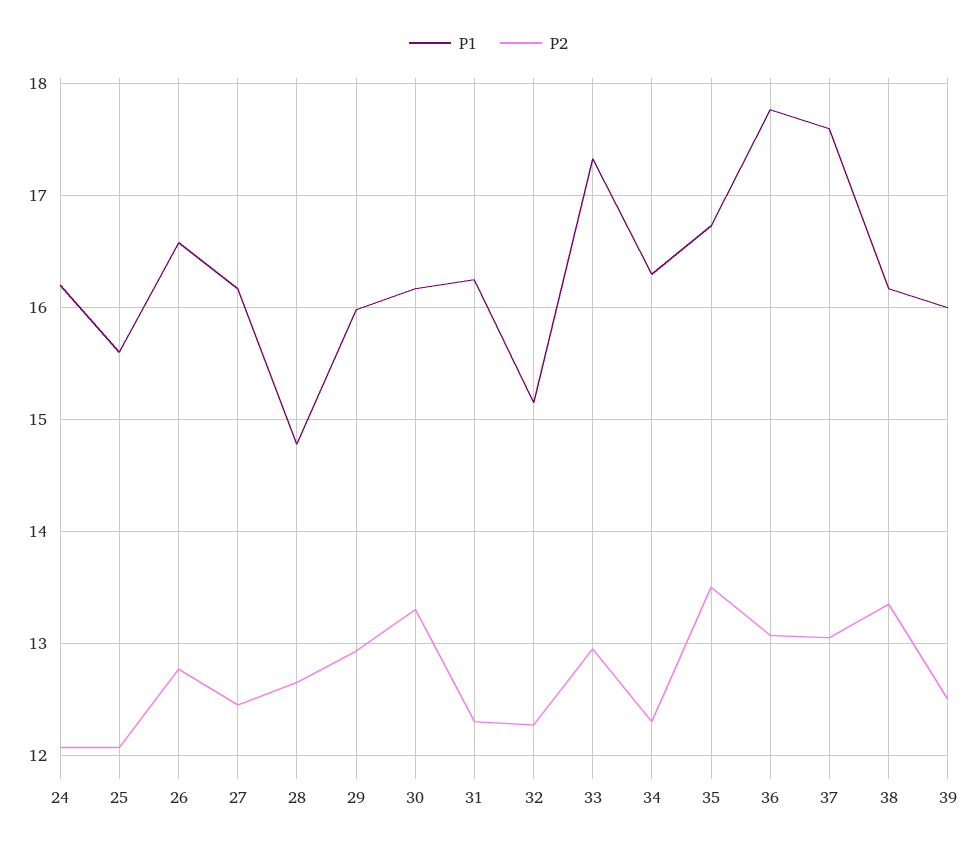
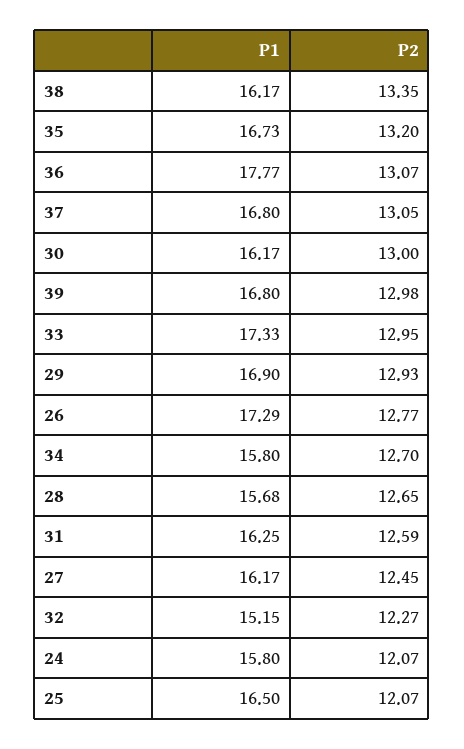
P1, 24: 16.2 -> 15.8
P1, 25: 15.6 -> 16.5
P1, 26: 16.6 -> 17.29
P1, 28: 14.8 -> 15.68
P1, 29: 16 -> 16.9
P2, 30: 13.3 -> 13
P2, 31: 12.3 -> 12.59
P1, 34: 16.3 -> 15.8
P2, 34: 12.3 -> 12.7
P2, 35: 13.5 -> 13.2
P1, 37: 17.6 -> 16.8
P1, 39: 16 -> 16.8
P2, 39: 12.5 -> 12.98

